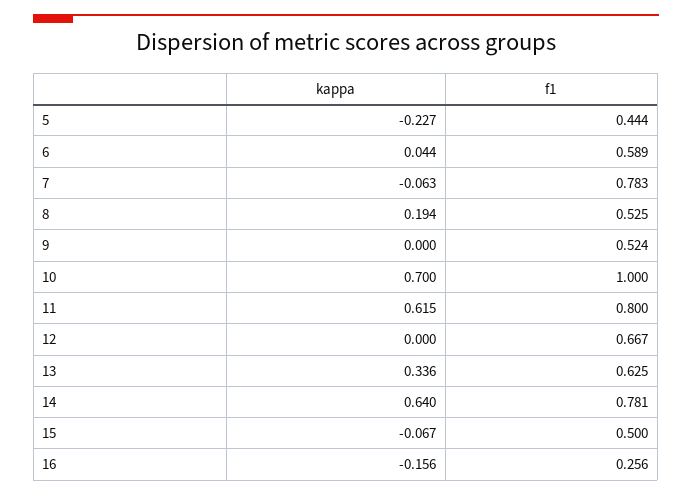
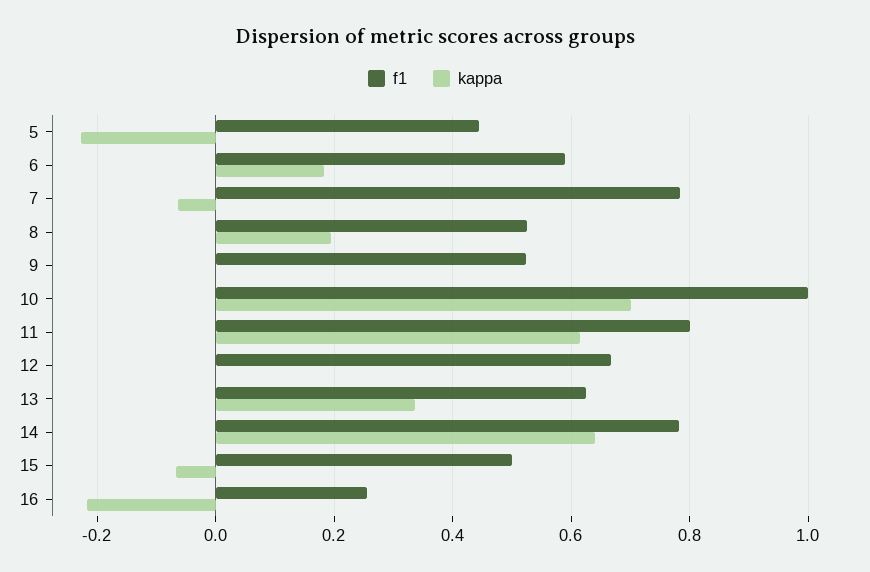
kappa, 6: 0.044 -> 0.18
kappa, 16: -0.156 -> -0.22

